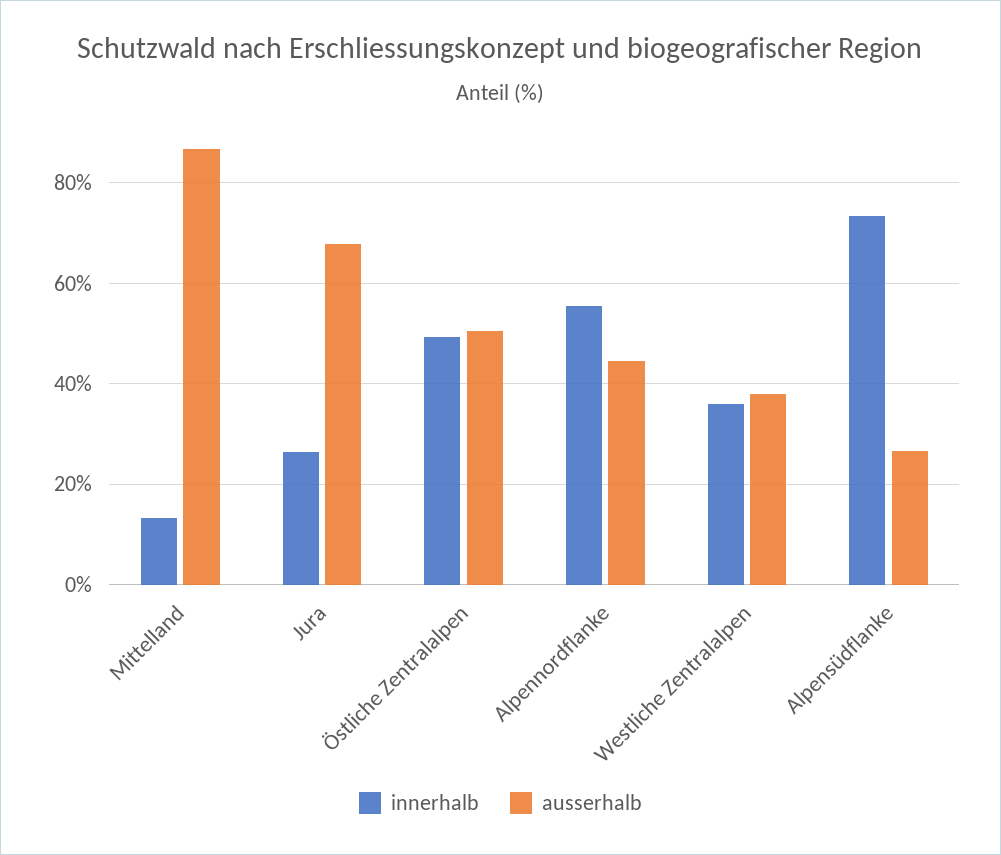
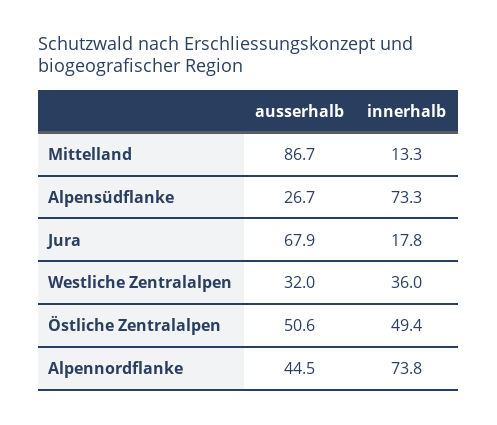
innerhalb, Jura: 26 -> 17.8
innerhalb, Alpennordflanke: 56 -> 73.8
ausserhalb, Westliche Zentralalpen: 38 -> 32

